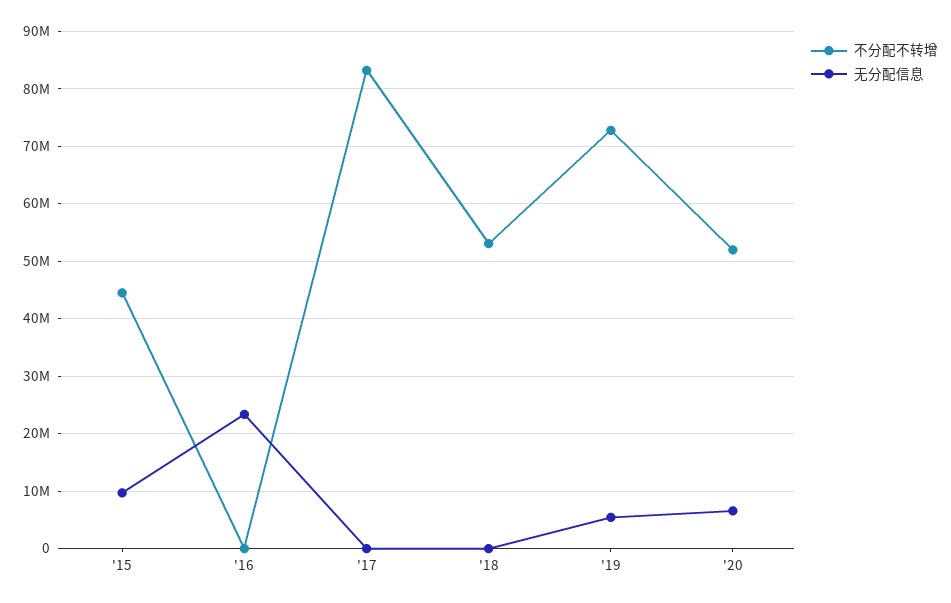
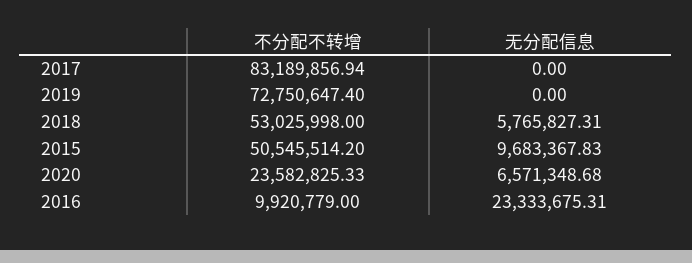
不分配不转增, '15: 44000000 -> 50545514.2
不分配不转增, '16: 0 -> 9920779
无分配信息, '18: 0 -> 5765827.31
无分配信息, '19: 6000000 -> 0
不分配不转增, '20: 52000000 -> 23582825.33

